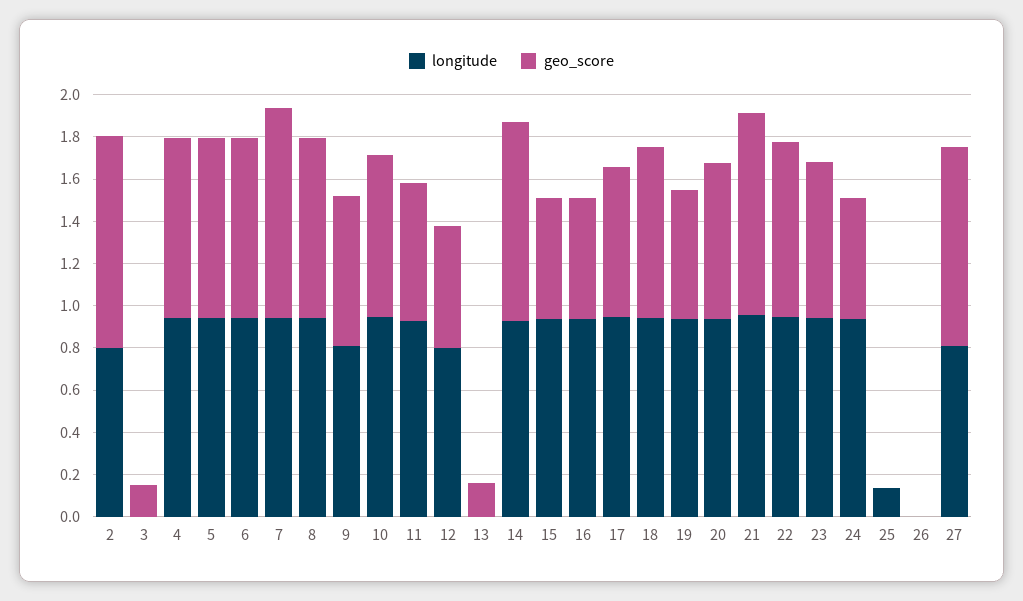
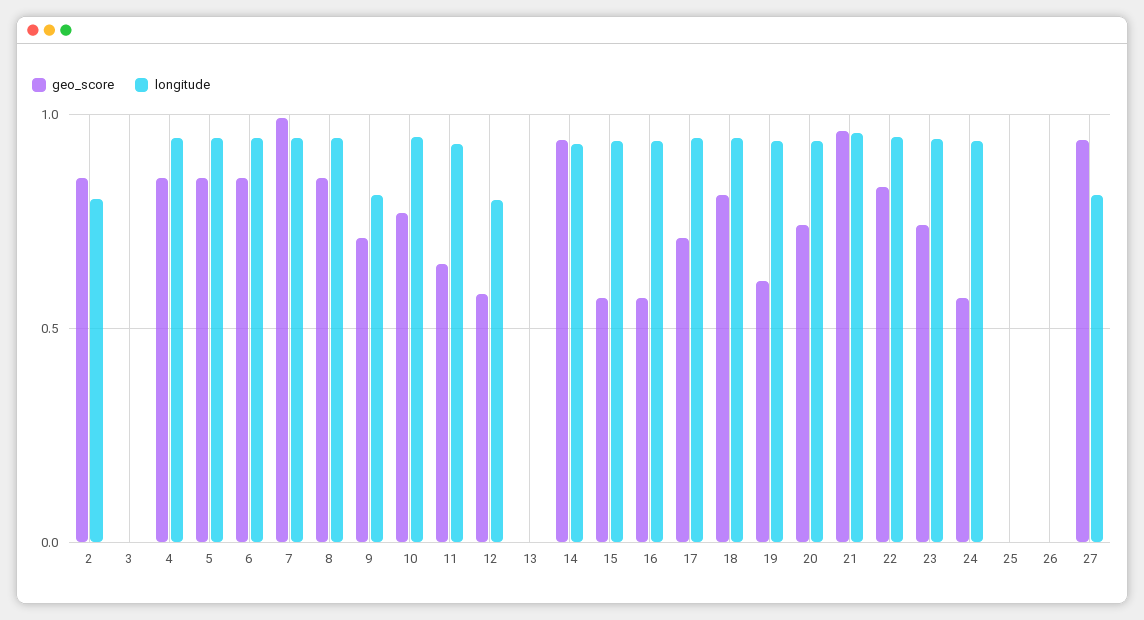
geo_score, 2: 1 -> 0.85
geo_score, 3: 0.15 -> 0
geo_score, 13: 0.15 -> 0
longitude, 25: 0.15 -> 0

